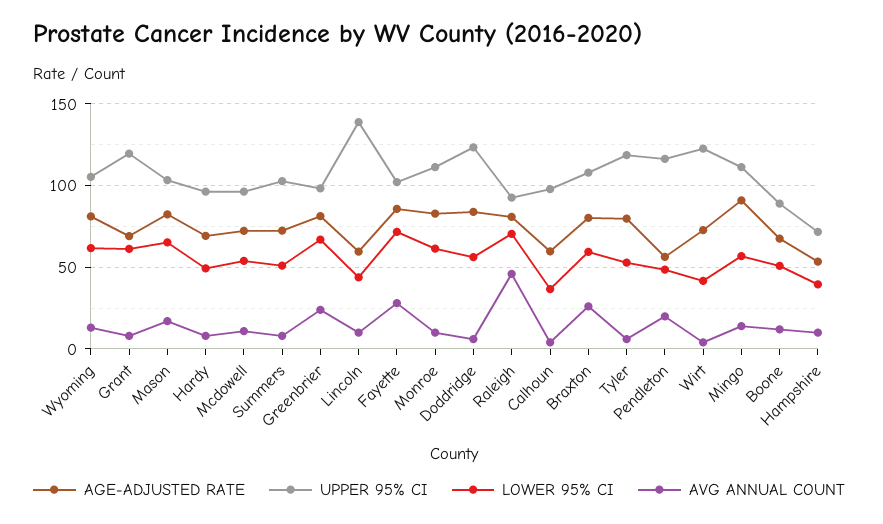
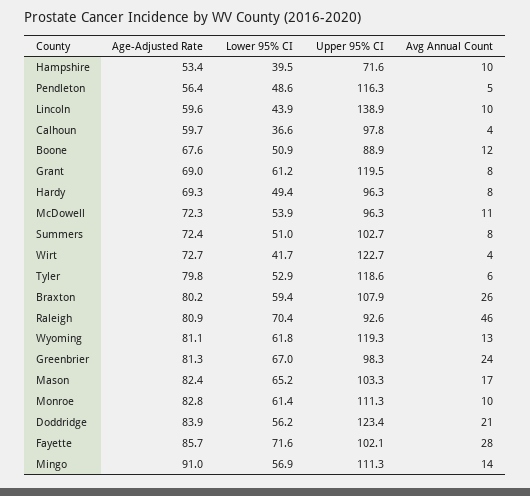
UPPER 95% CI, Wyoming: 105 -> 119.3
AVG ANNUAL COUNT, Doddridge: 5 -> 21
AVG ANNUAL COUNT, Pendleton: 20 -> 5

